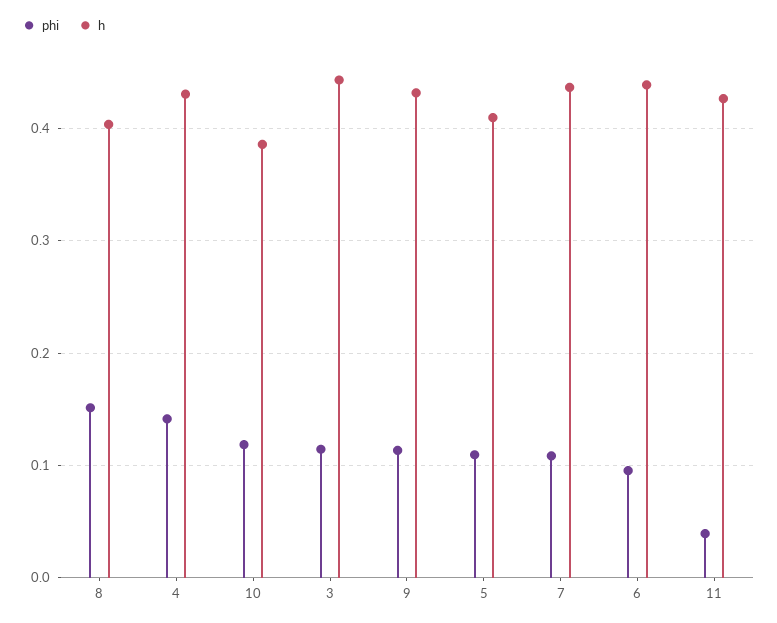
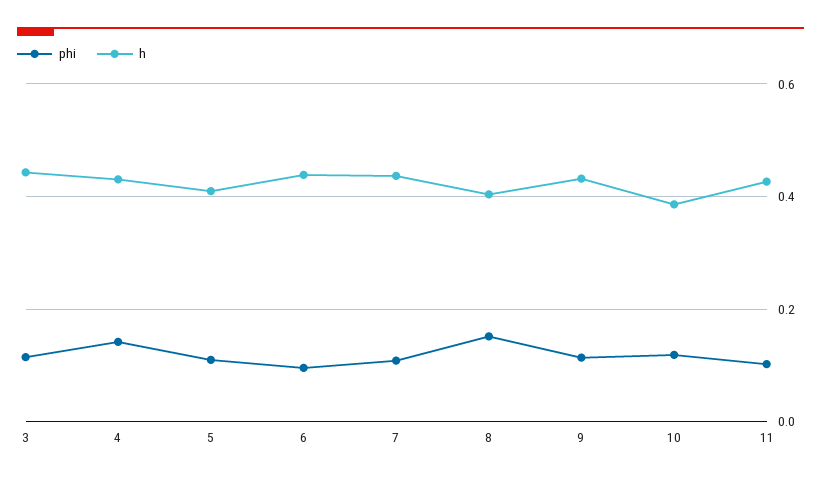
phi, 11: 0.04 -> 0.1

